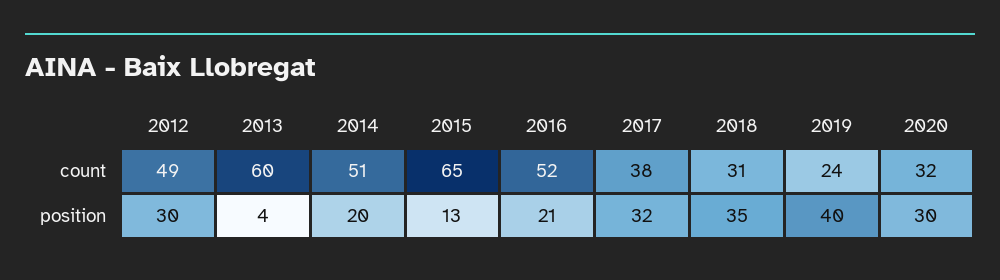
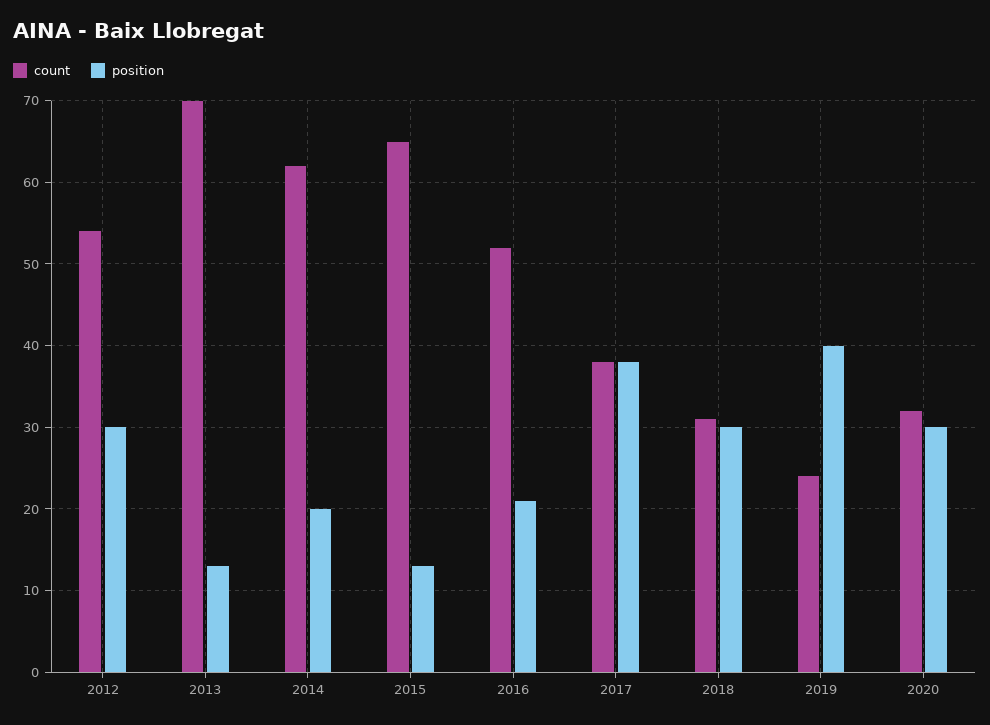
count, 2012: 49 -> 54
count, 2013: 60 -> 70
count, 2014: 51 -> 62
position, 2013: 4 -> 13
position, 2017: 32 -> 38
position, 2018: 35 -> 30

